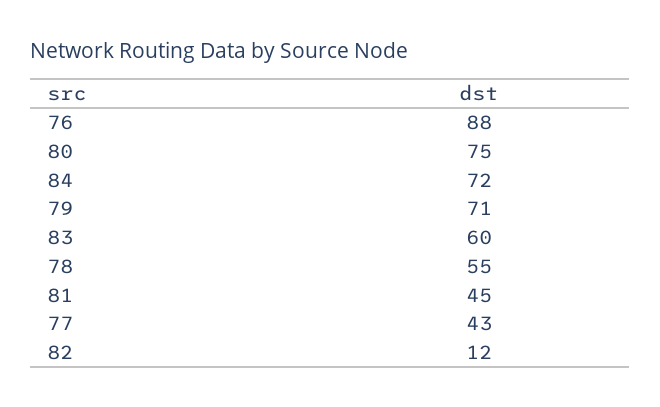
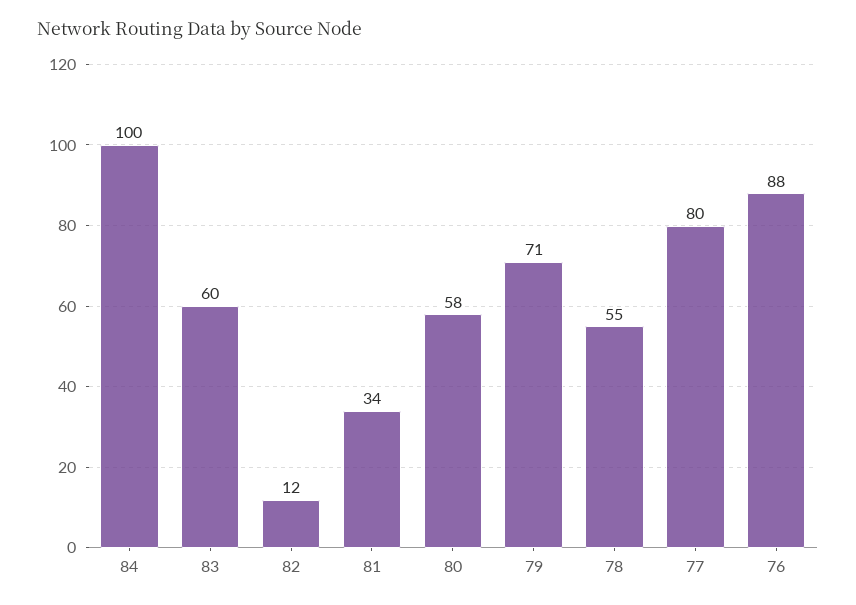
80: 75 -> 58
84: 72 -> 100
81: 45 -> 34
77: 43 -> 80

